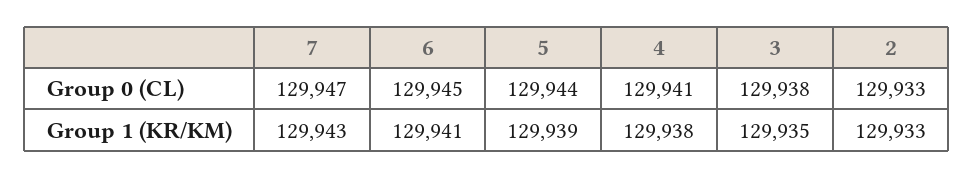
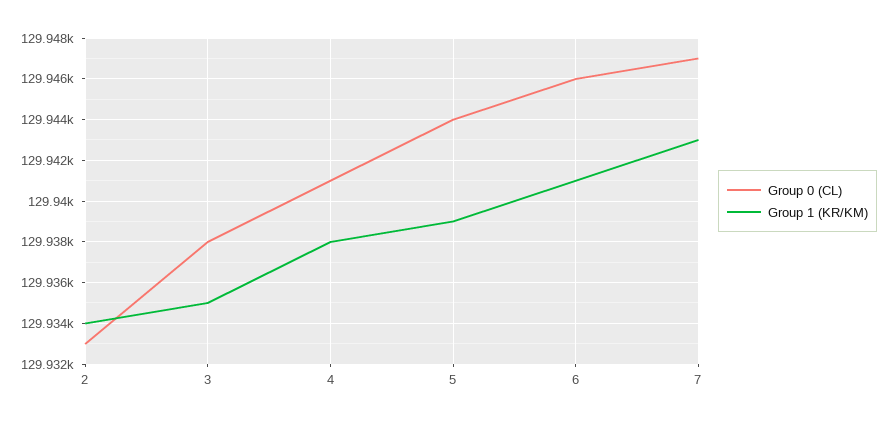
Group 0 (CL), 6: 129945 -> 129946
Group 1 (KR/KM), 2: 129933 -> 129934

